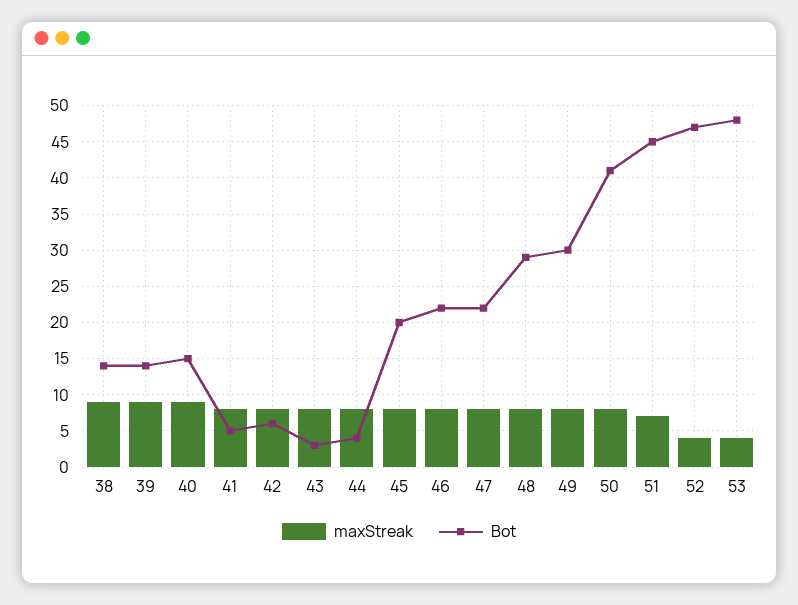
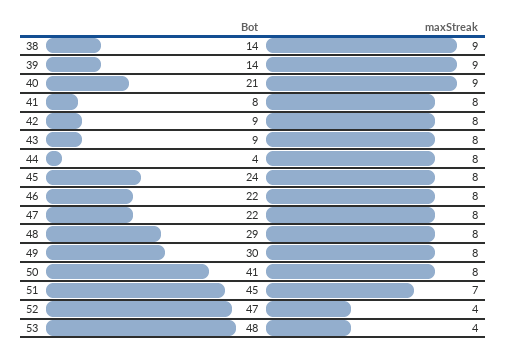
Bot, 40: 15 -> 21
Bot, 41: 5 -> 8
Bot, 42: 6 -> 9
Bot, 43: 3 -> 9
Bot, 45: 20 -> 24

